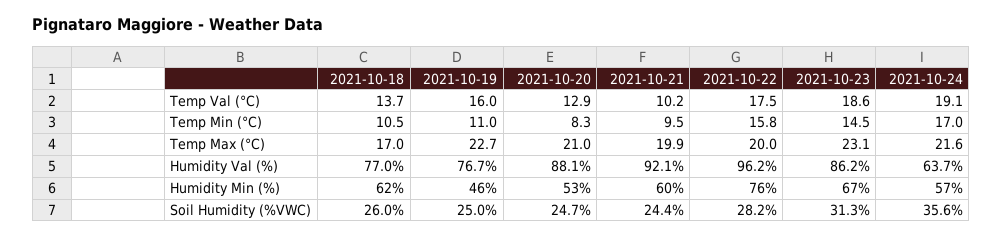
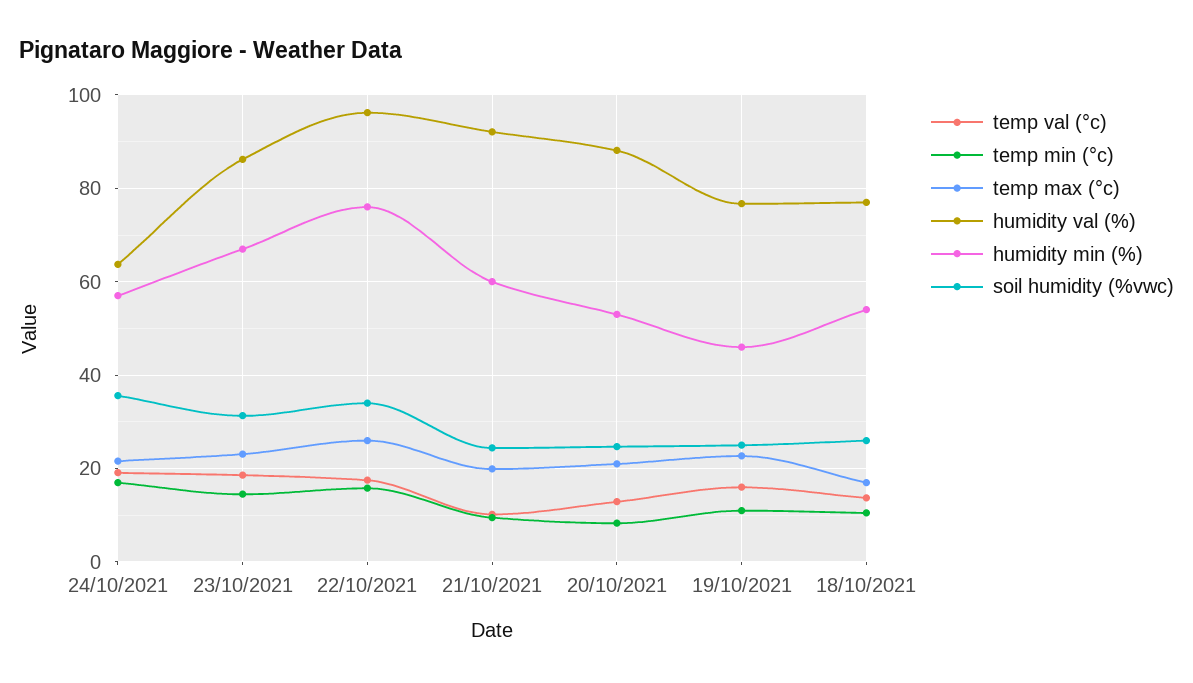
Temp Max (°C), 2021-10-22: 20 -> 26
Humidity Min (%), 2021-10-18: 62 -> 54
Soil Humidity (%VWC), 2021-10-22: 28.2 -> 34

